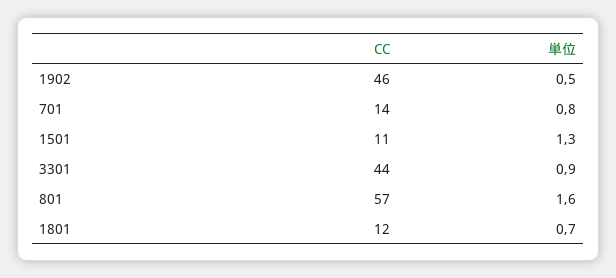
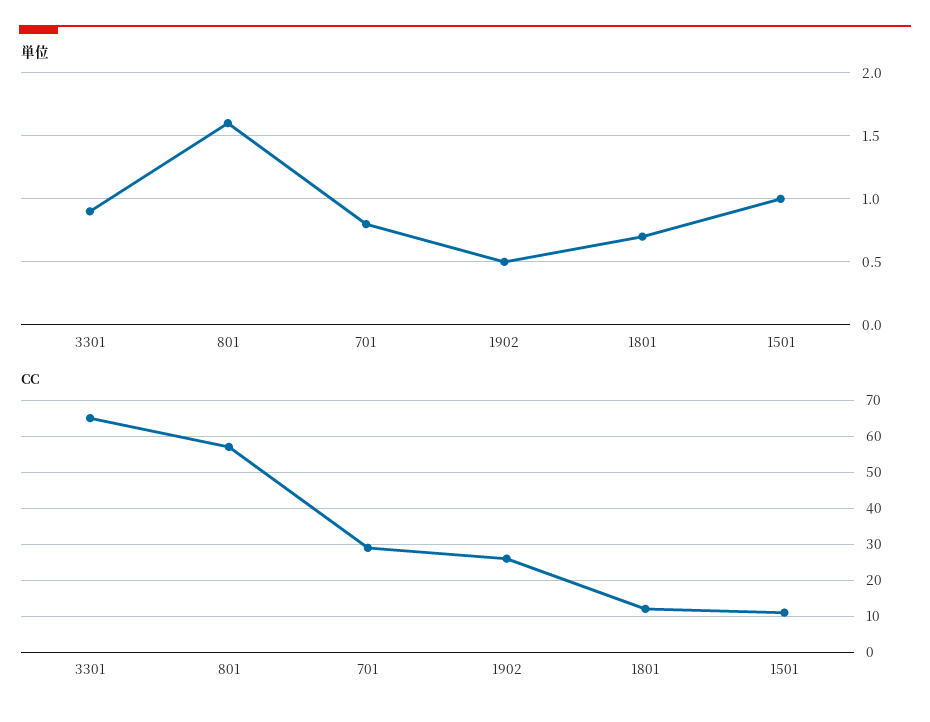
CC, 1902: 46 -> 25
CC, 701: 14 -> 30
単位, 1501: 1.3 -> 1
CC, 3301: 44 -> 65

